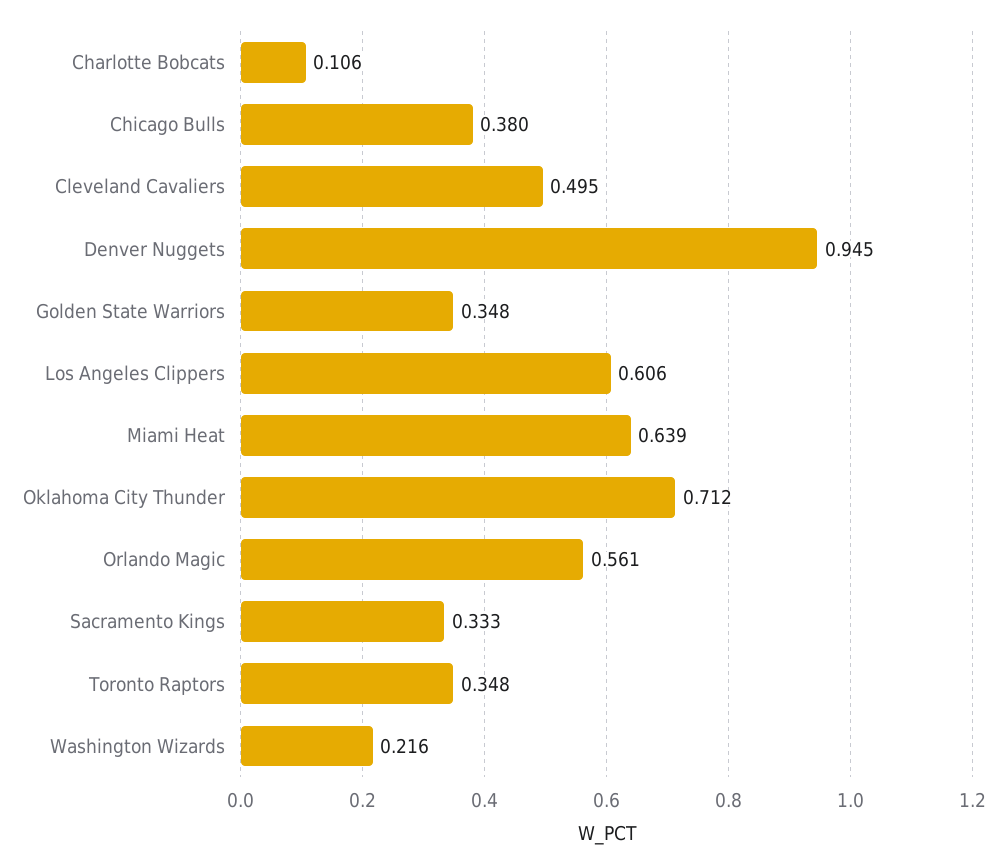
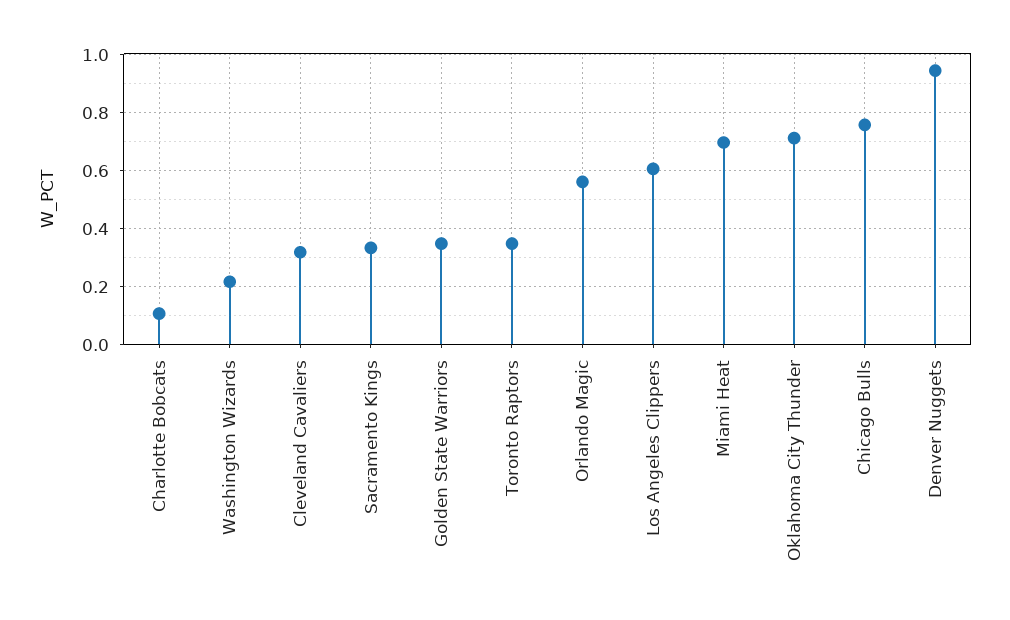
Chicago Bulls: 0.38 -> 0.75
Cleveland Cavaliers: 0.495 -> 0.325
Miami Heat: 0.639 -> 0.7

